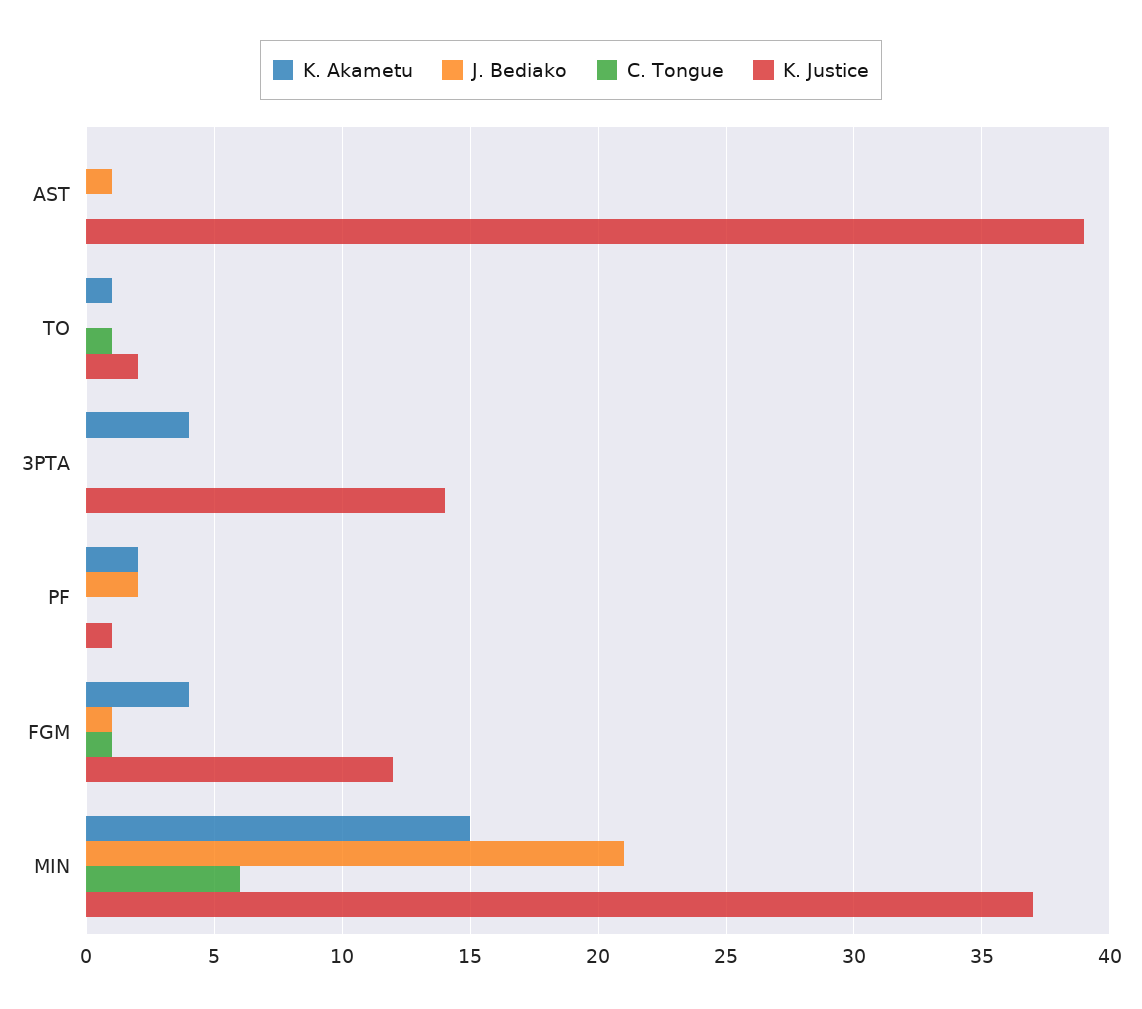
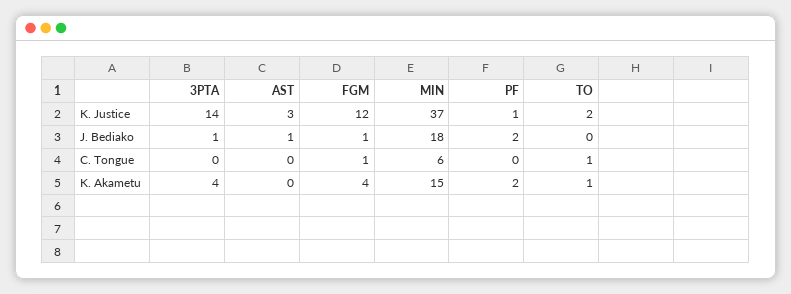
K. Justice, AST: 39 -> 3
J. Bediako, 3PTA: 0 -> 1
J. Bediako, MIN: 21 -> 18

